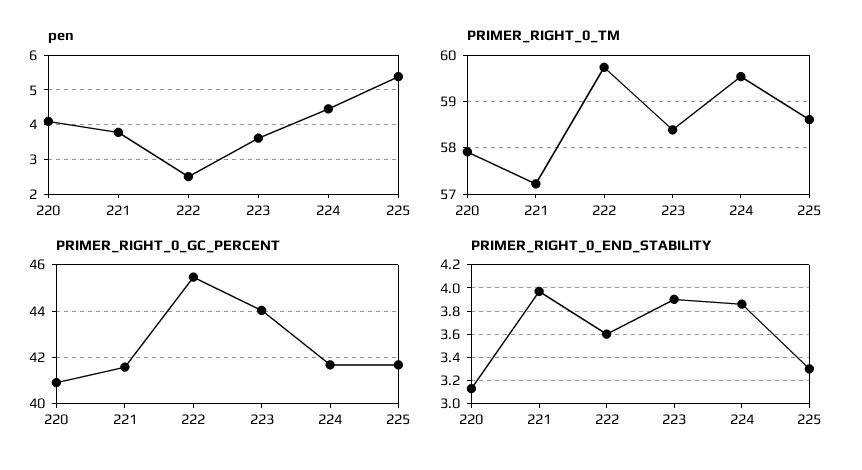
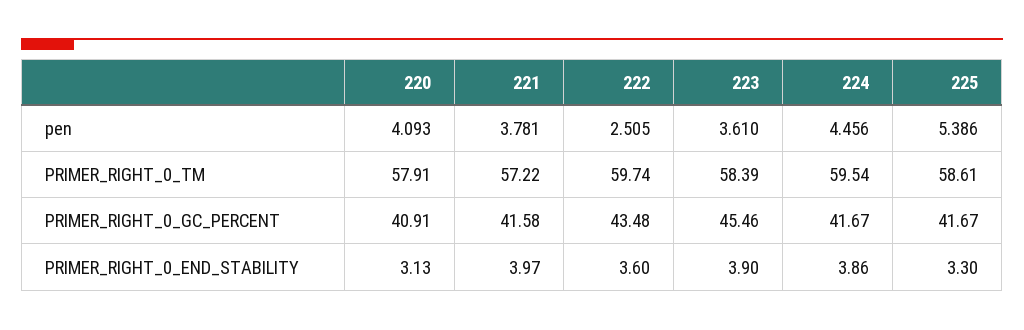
PRIMER_RIGHT_0_GC_PERCENT, 222: 45.5 -> 43.48
PRIMER_RIGHT_0_GC_PERCENT, 223: 44 -> 45.46

